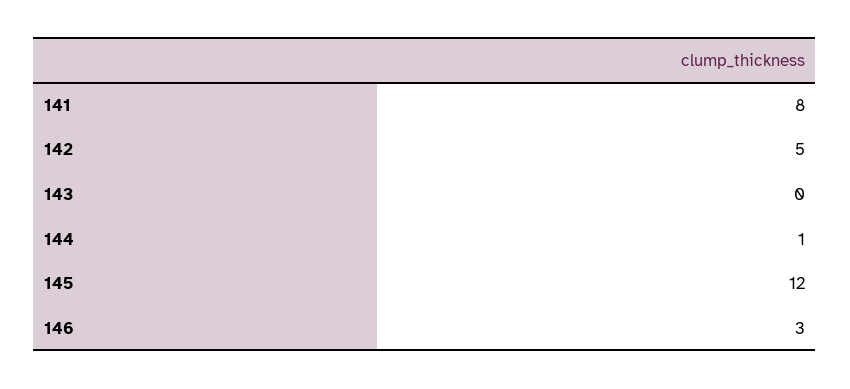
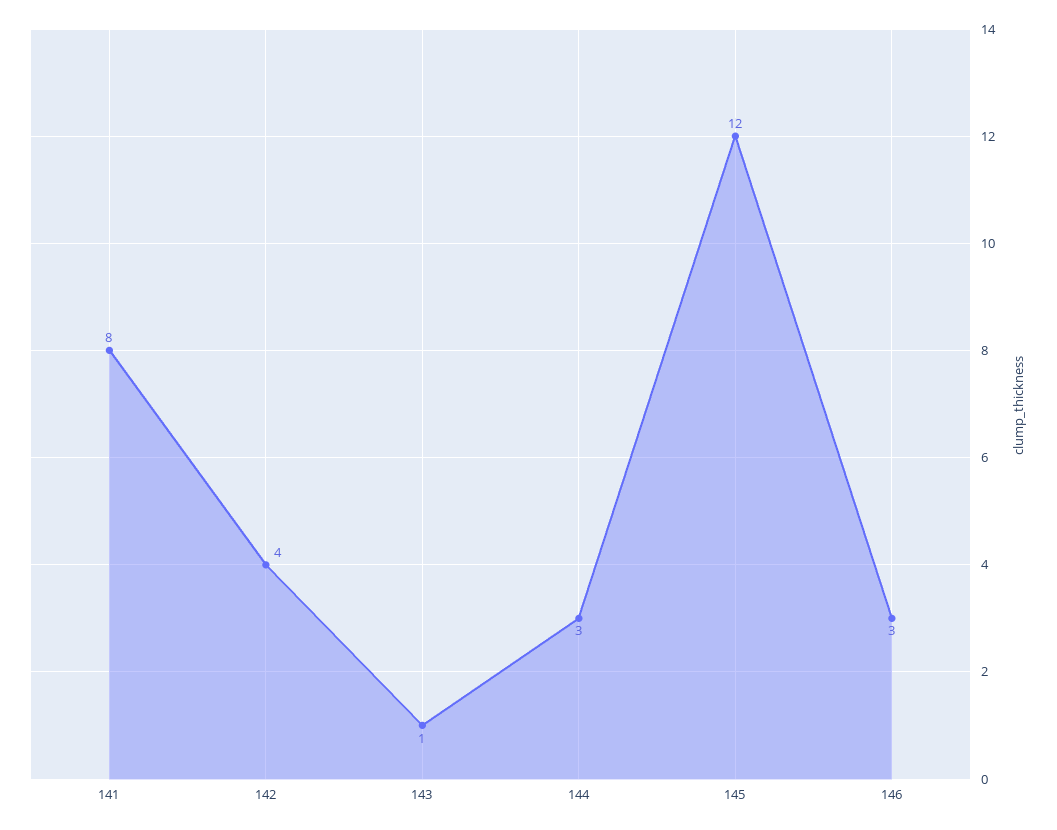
142: 5 -> 4
143: 0 -> 1
144: 1 -> 3

